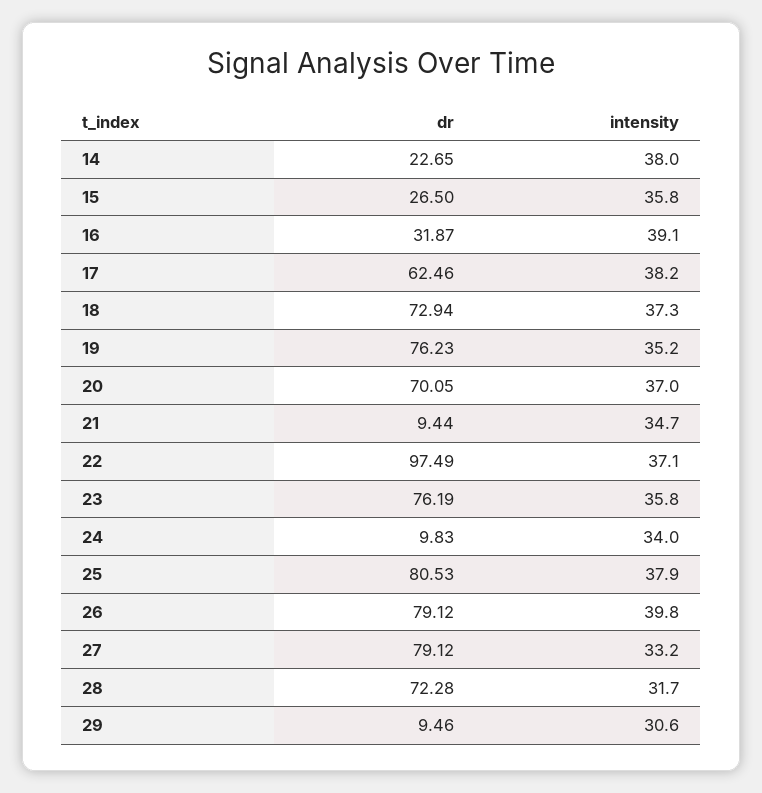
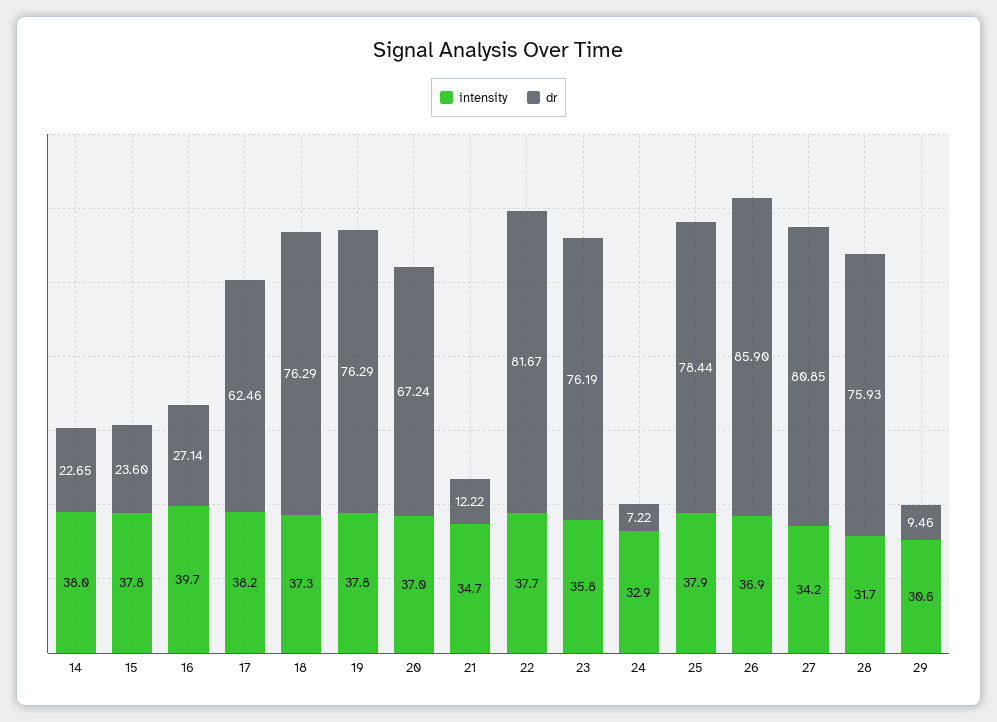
dr, 15: 26.5 -> 23.6
intensity, 15: 35.8 -> 37.8
dr, 16: 31.87 -> 27.14
intensity, 16: 39.1 -> 39.7
dr, 18: 72.94 -> 76.29
dr, 19: 76.23 -> 76.29
intensity, 19: 35.2 -> 37.8
dr, 20: 70.05 -> 67.24
dr, 21: 9.44 -> 12.22
dr, 22: 97.49 -> 81.67
intensity, 22: 37.1 -> 37.7
dr, 24: 9.83 -> 7.22
intensity, 24: 34 -> 32.9
dr, 25: 80.53 -> 78.44
dr, 26: 79.12 -> 85.9
intensity, 26: 39.8 -> 36.9
dr, 27: 79.12 -> 80.85
intensity, 27: 33.2 -> 34.2
dr, 28: 72.28 -> 75.93

